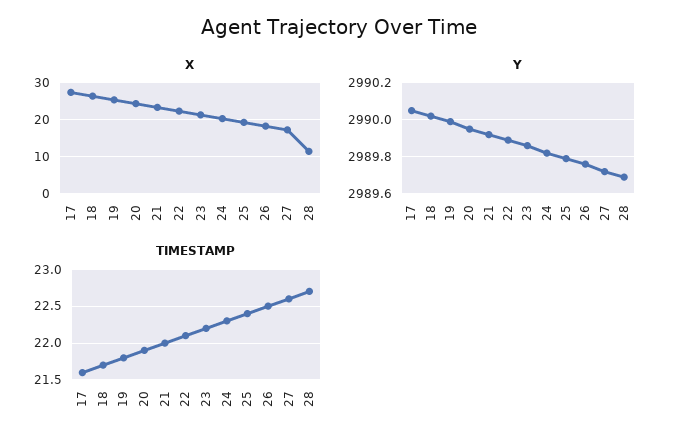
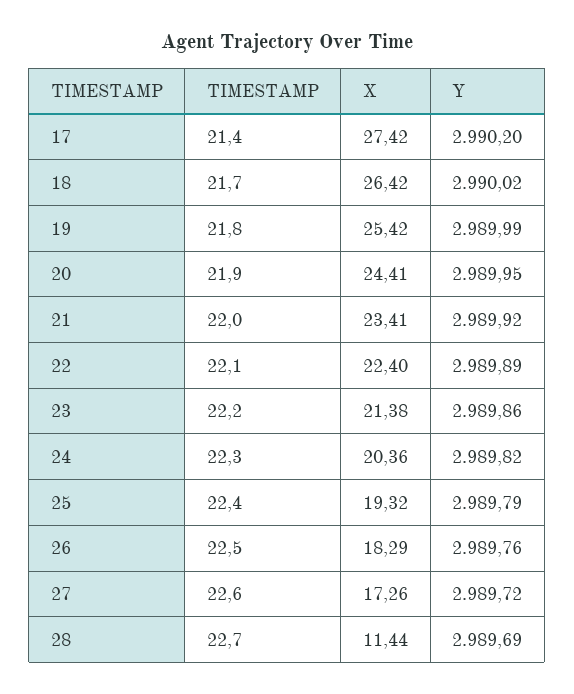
Y, 17: 2990.05 -> 2990.2
TIMESTAMP, 17: 21.6 -> 21.4

